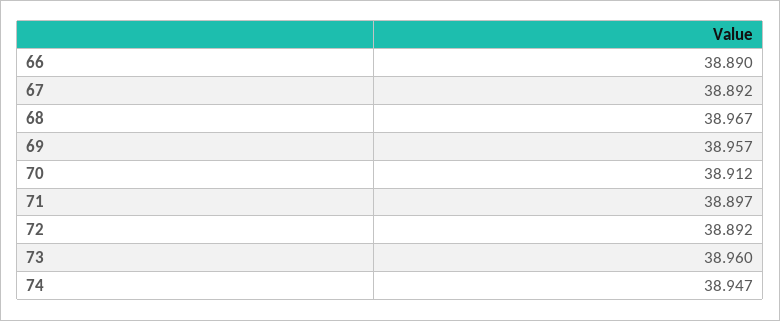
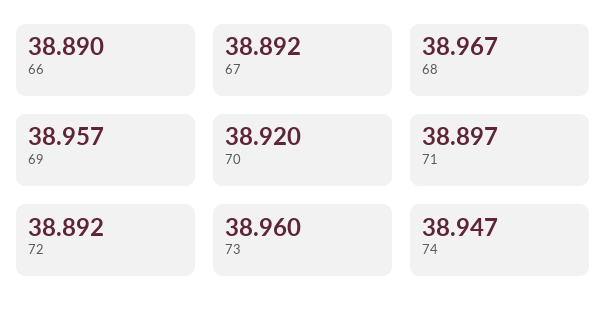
70: 38.912 -> 38.92

